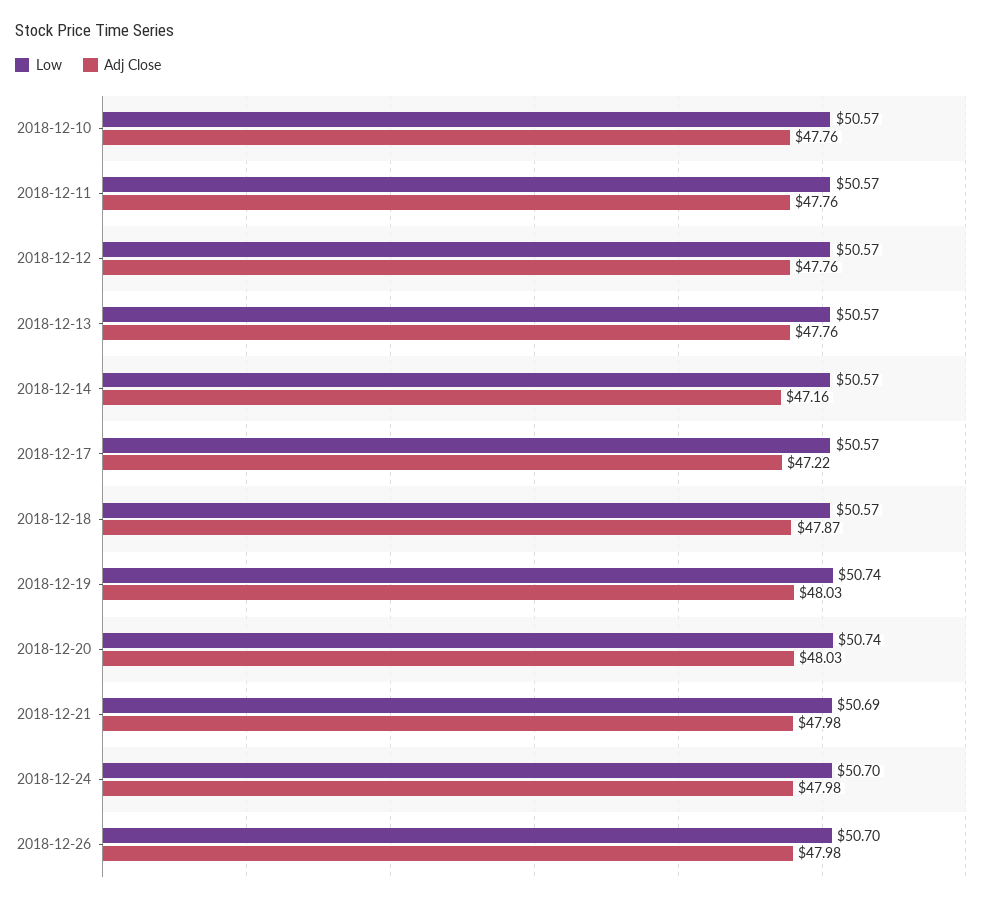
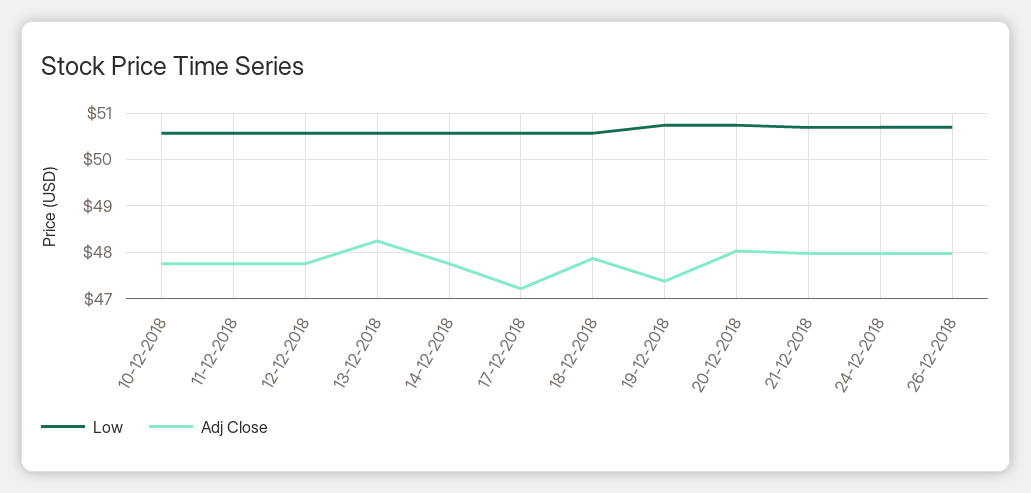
Adj Close, 2018-12-13: 47.76 -> 48.2
Adj Close, 2018-12-14: 47.16 -> 47.8
Adj Close, 2018-12-19: 48.03 -> 47.4

